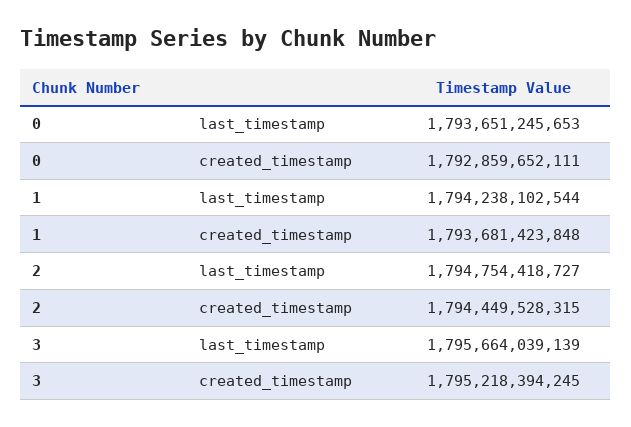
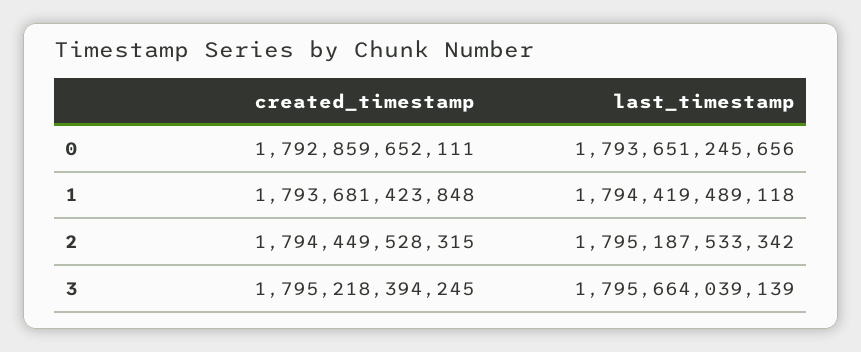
0, last_timestamp: 1793651245653 -> 1793651245656
1, last_timestamp: 1794238102544 -> 1794419489118
2, last_timestamp: 1794754418727 -> 1795187533342

